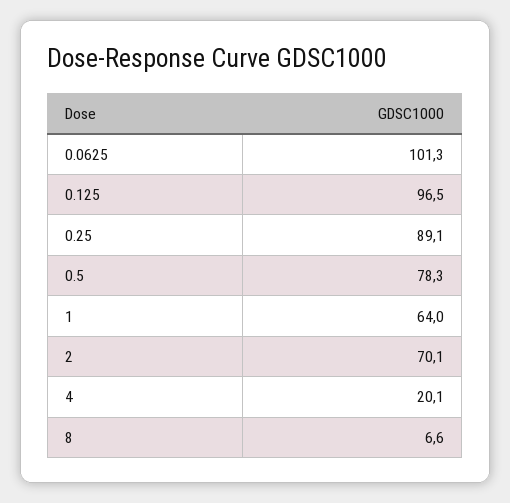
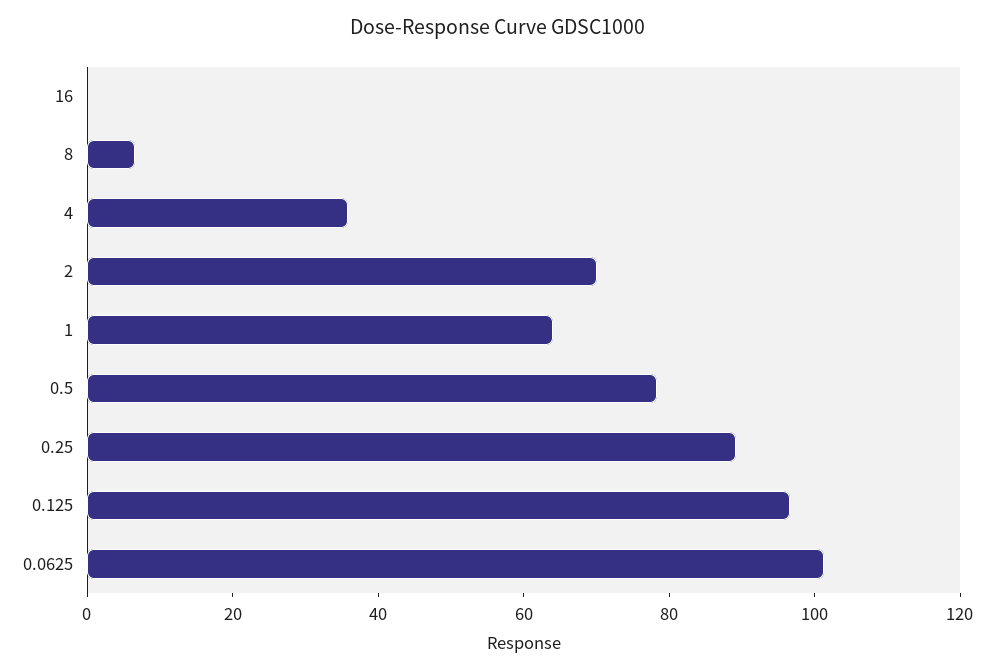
4: 20.1 -> 35
16: none -> 0

